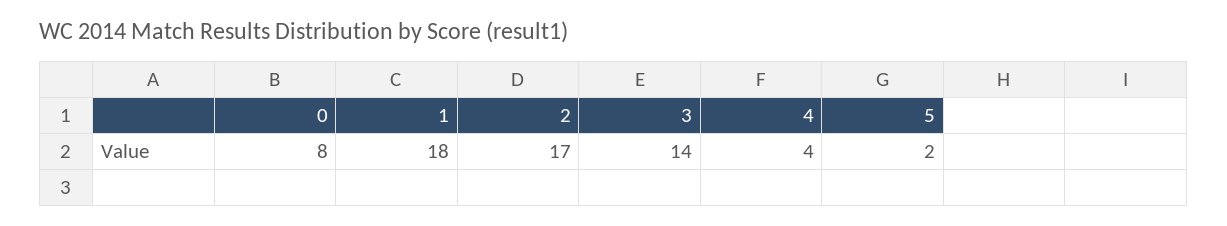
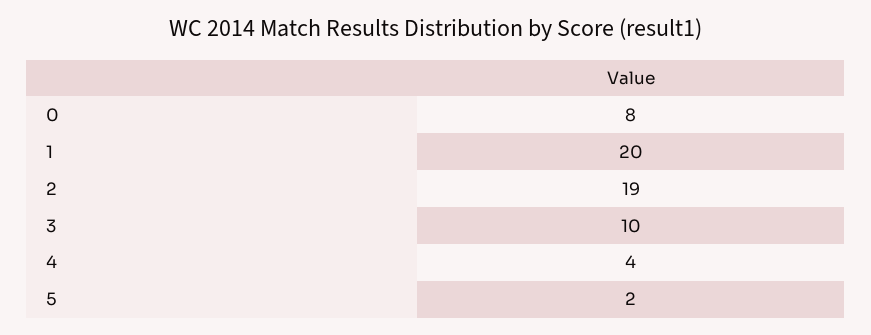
1: 18 -> 20
2: 17 -> 19
3: 14 -> 10

